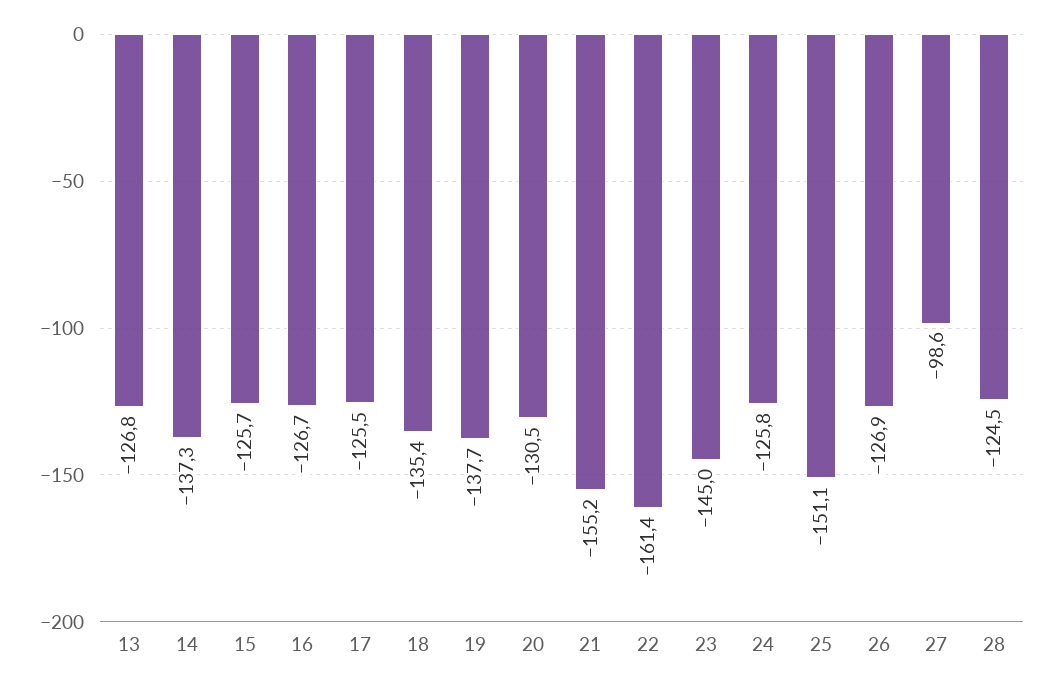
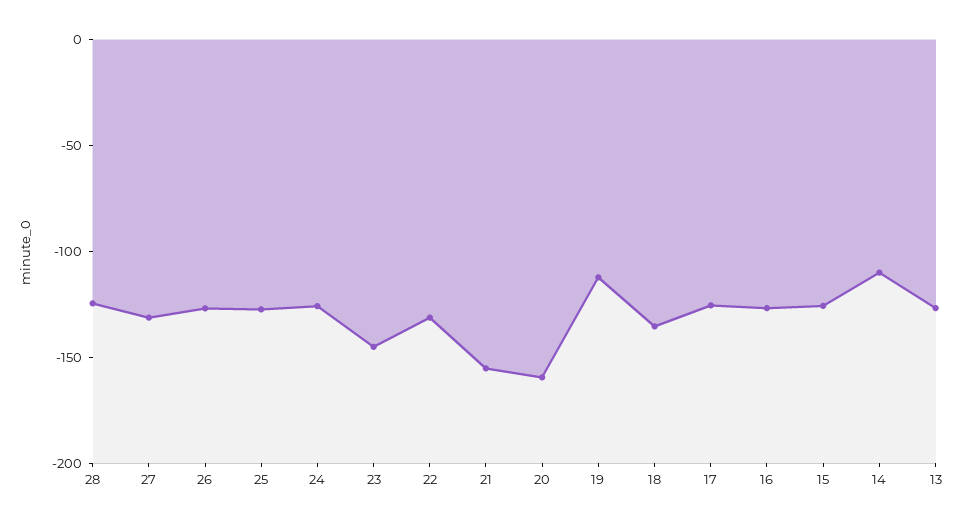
14: -137.3 -> -110
19: -137.7 -> -110
20: -130.5 -> -160
22: -161.4 -> -130
25: -151.1 -> -130
27: -98.6 -> -130

